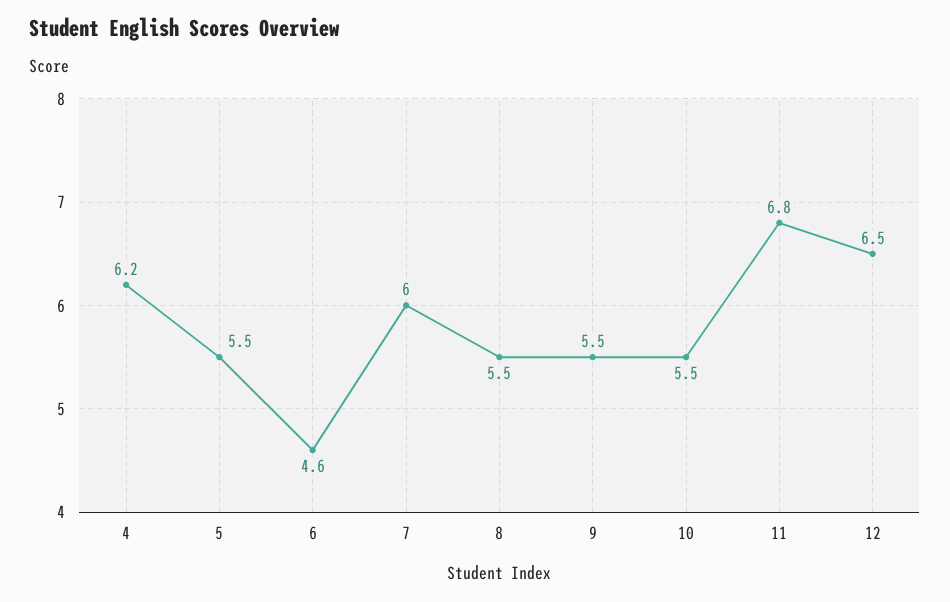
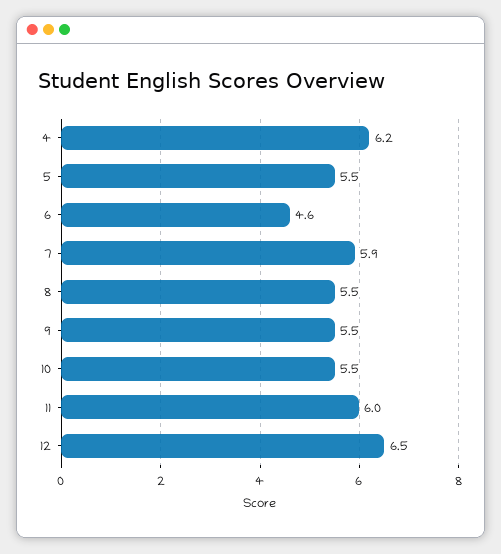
7: 6 -> 5.9
11: 6.8 -> 6

